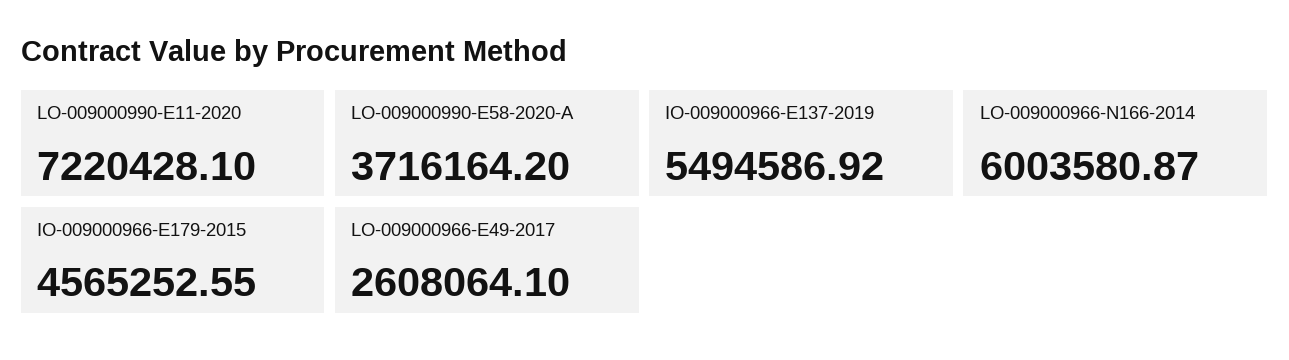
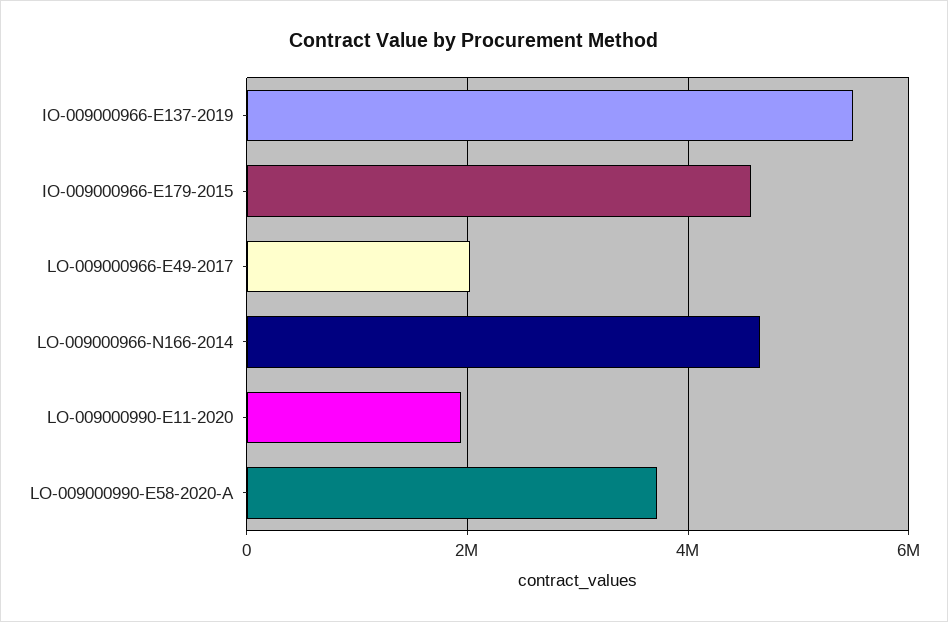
LO-009000990-E11-2020: 7220428.1 -> 2000000
LO-009000966-N166-2014: 6003580.87 -> 4600000
LO-009000966-E49-2017: 2608064.1 -> 2000000

